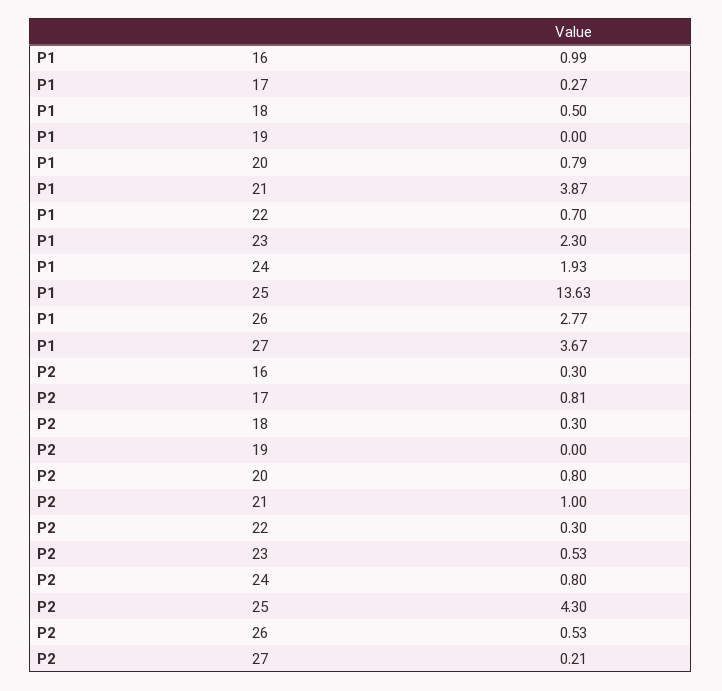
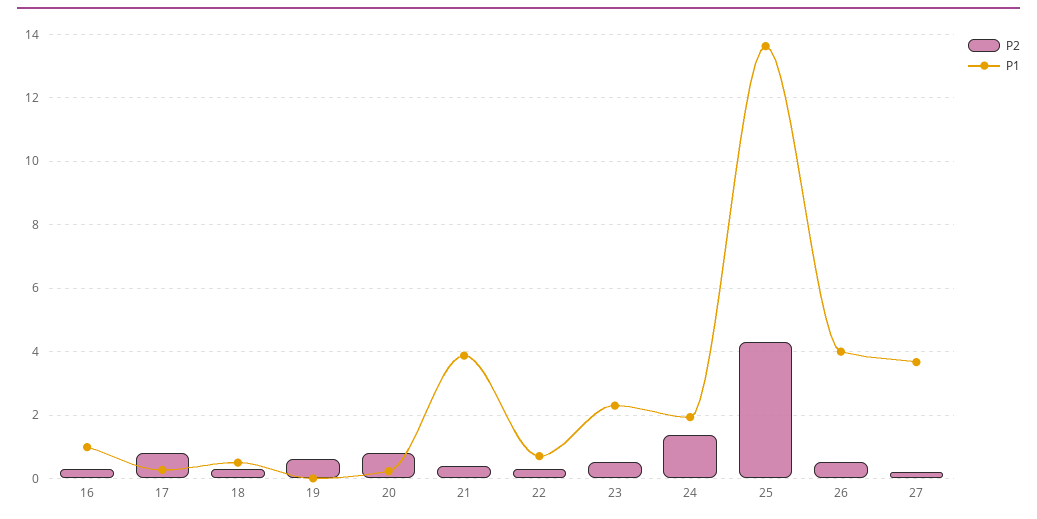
P1, 20: 0.79 -> 0.2
P1, 26: 2.77 -> 4
P2, 19: 0 -> 0.6
P2, 21: 1 -> 0.4
P2, 24: 0.8 -> 1.4

